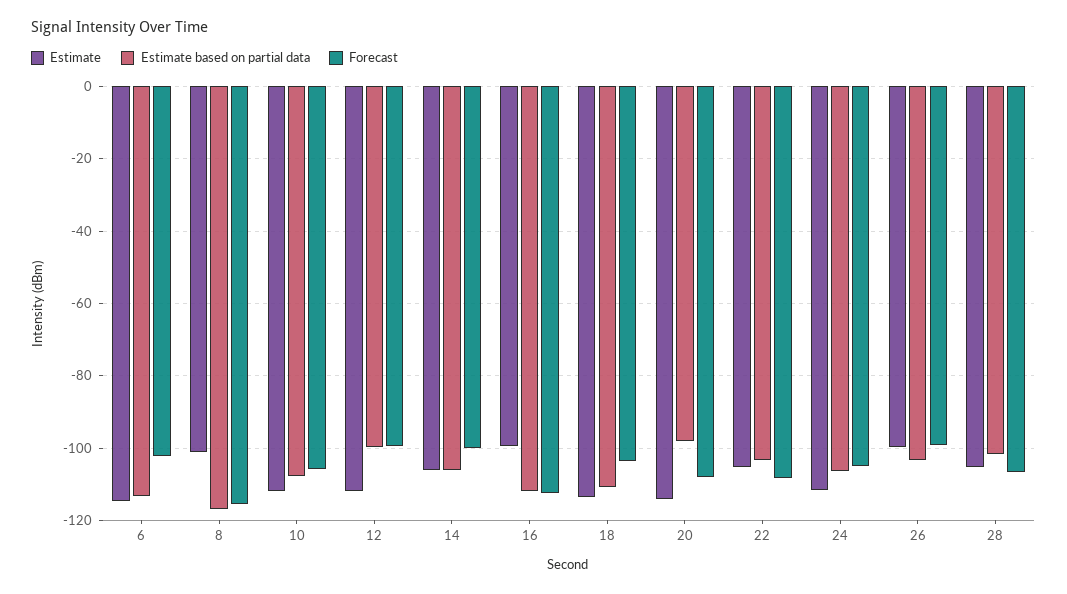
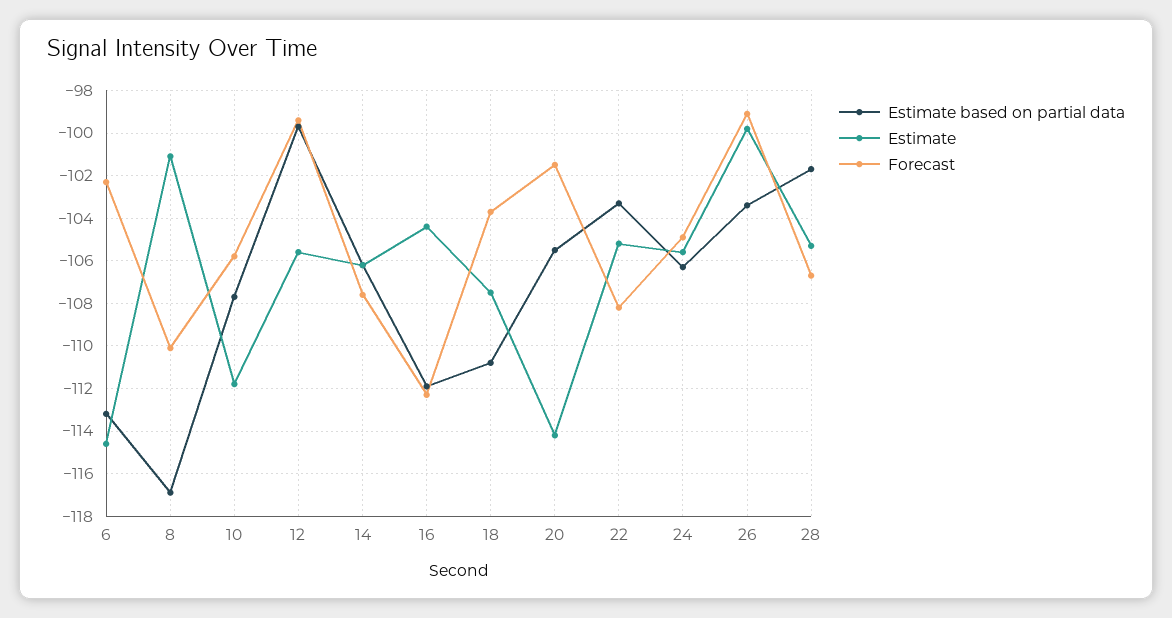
Forecast, 8: -116 -> -110
Estimate, 12: -112 -> -105.5
Forecast, 14: -100 -> -107.5
Estimate, 16: -100 -> -104.5
Estimate, 18: -114 -> -107.5
Estimate based on partial data, 20: -98 -> -105.5
Forecast, 20: -108 -> -101.5
Estimate, 24: -112 -> -105.5

